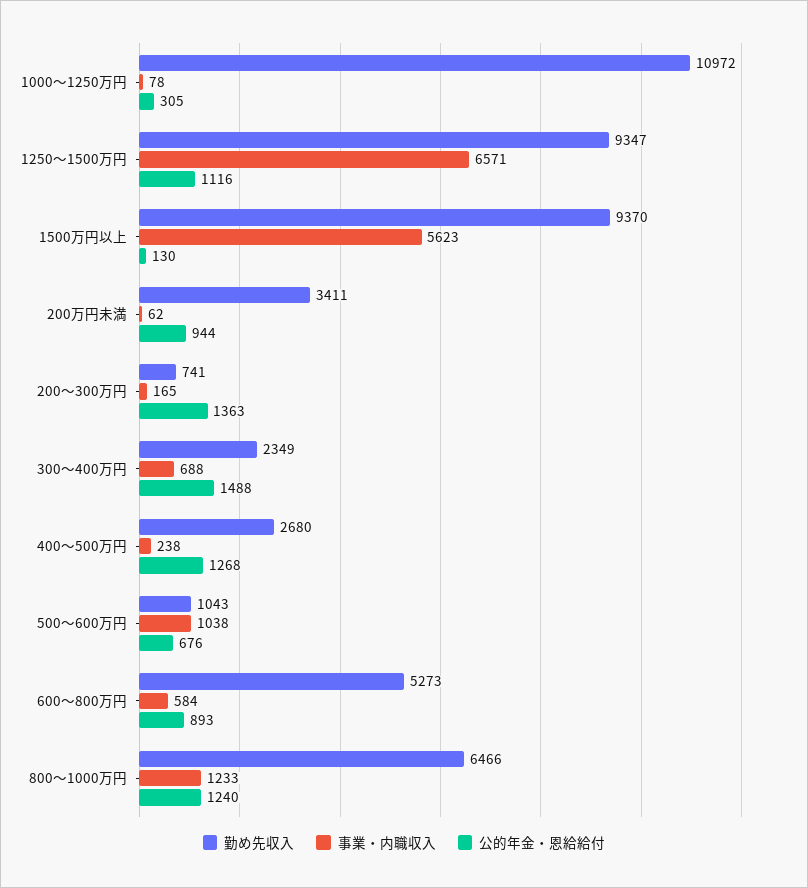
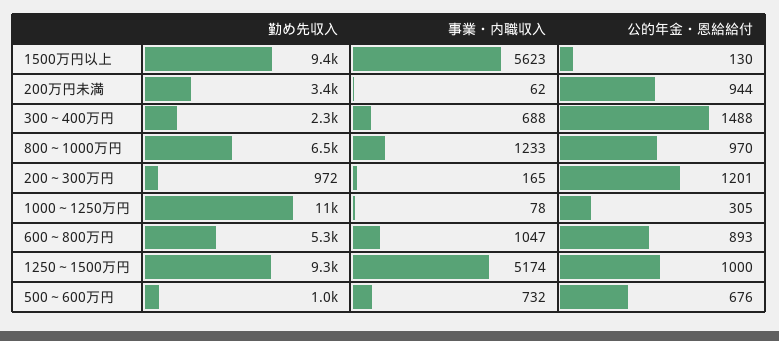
事業・内職収入, 1250～1500万円: 6571 -> 5174
公的年金・恩給給付, 1250～1500万円: 1116 -> 1000
勤め先収入, 200～300万円: 741 -> 972
公的年金・恩給給付, 200～300万円: 1363 -> 1201
勤め先収入, 400～500万円: 2680 -> none
事業・内職収入, 400～500万円: 238 -> none
公的年金・恩給給付, 400～500万円: 1268 -> none
事業・内職収入, 500～600万円: 1038 -> 732
事業・内職収入, 600～800万円: 584 -> 1047
公的年金・恩給給付, 800～1000万円: 1240 -> 970

